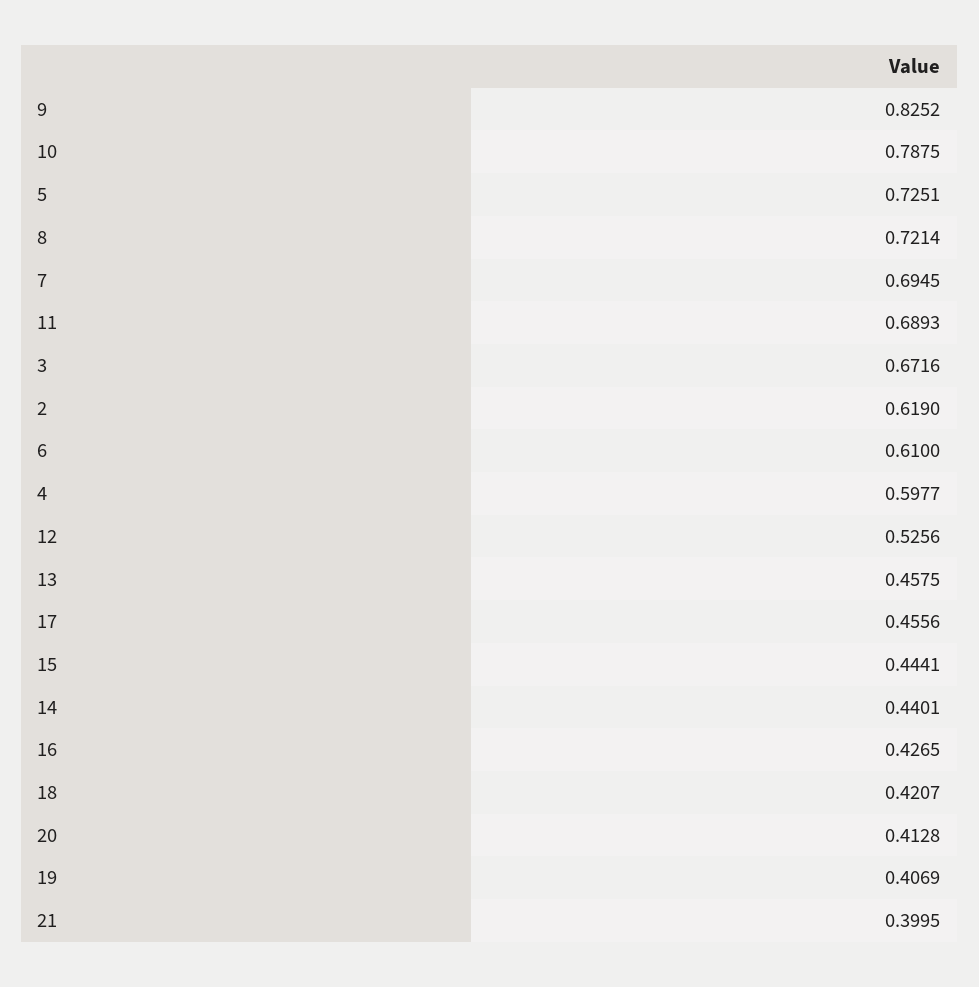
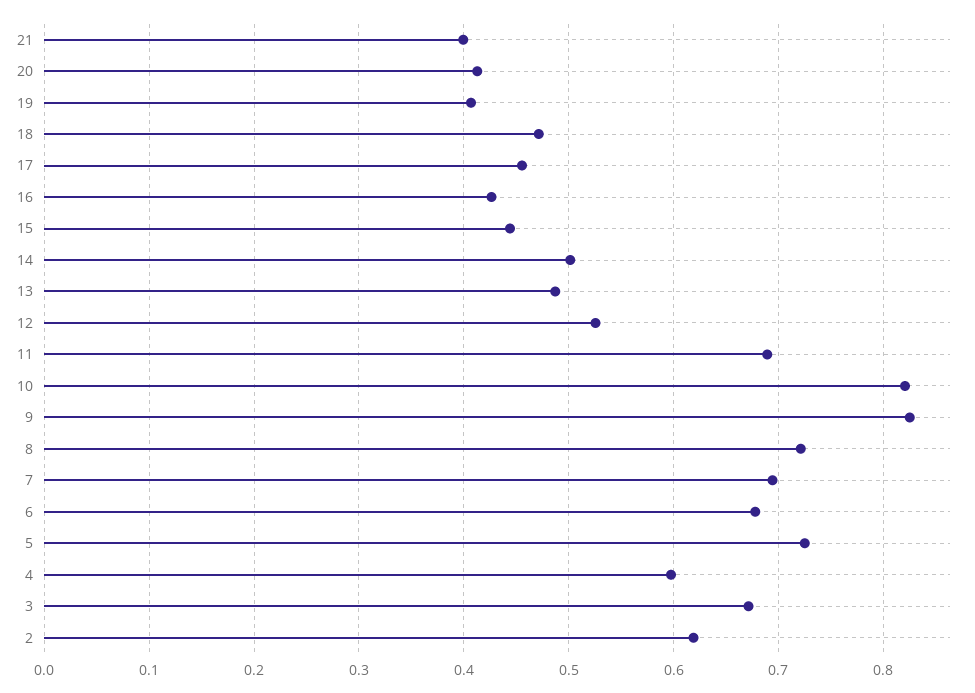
10: 0.7875 -> 0.82
6: 0.61 -> 0.68
13: 0.4575 -> 0.49
14: 0.4401 -> 0.5
18: 0.4207 -> 0.47

